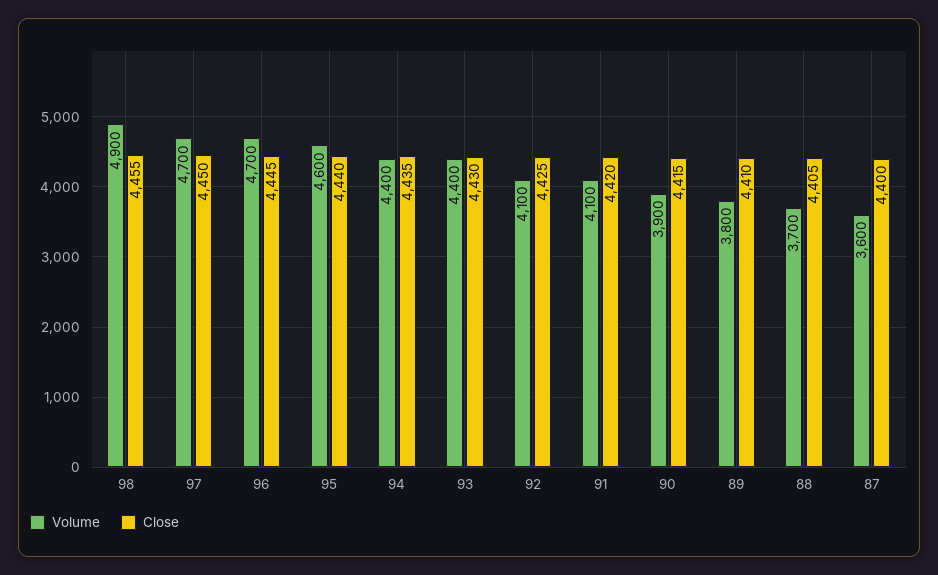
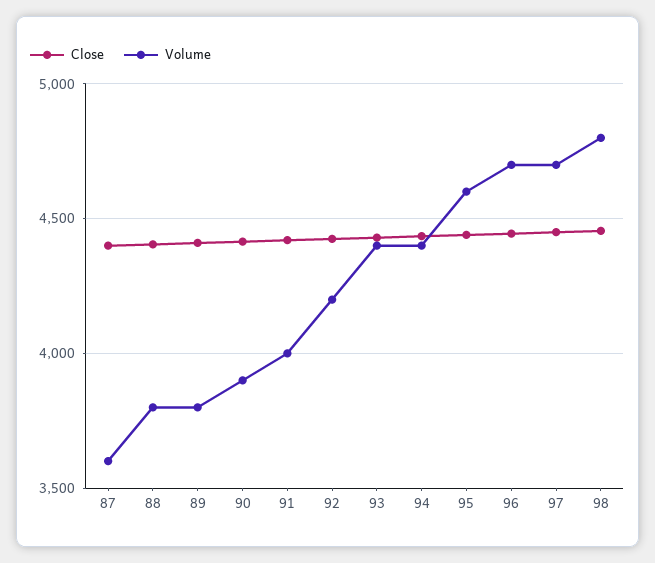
Volume, 98: 4900 -> 4800
Volume, 92: 4100 -> 4200
Volume, 91: 4100 -> 4000
Volume, 88: 3700 -> 3800

